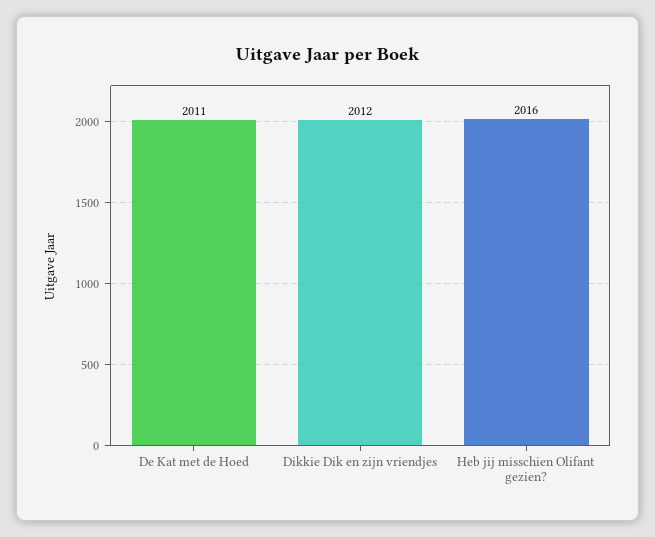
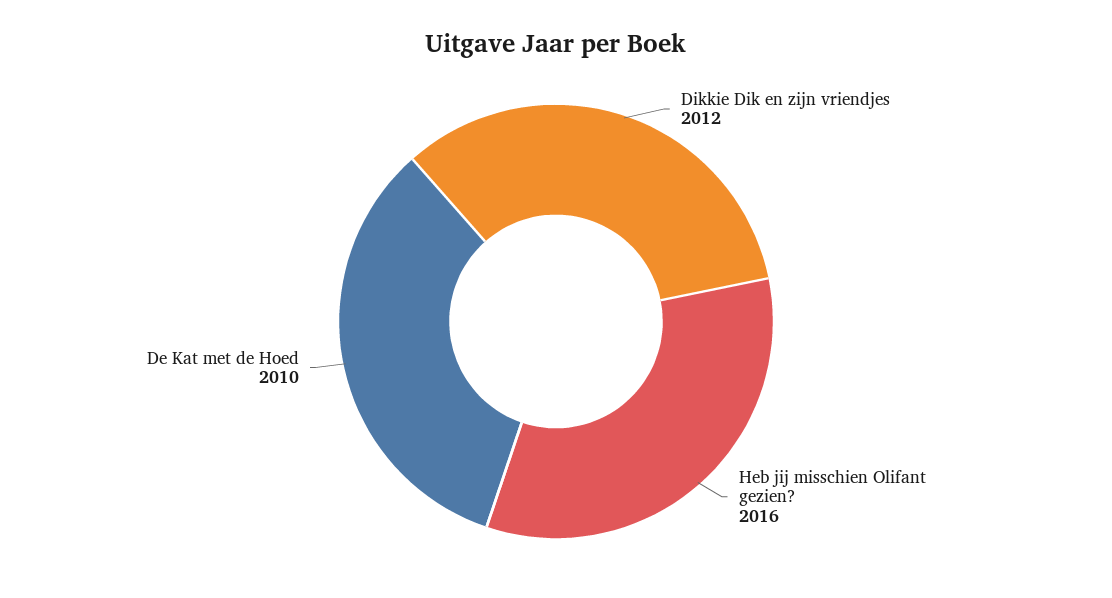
De Kat met de Hoed: 2011 -> 2010

